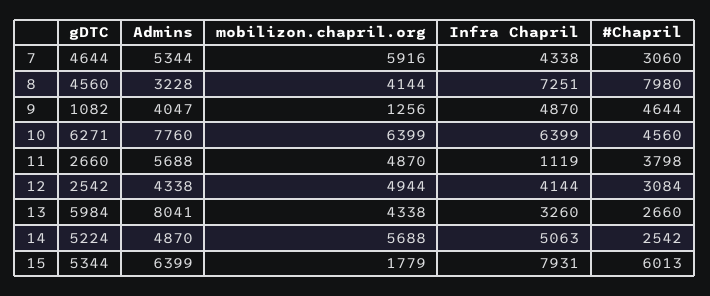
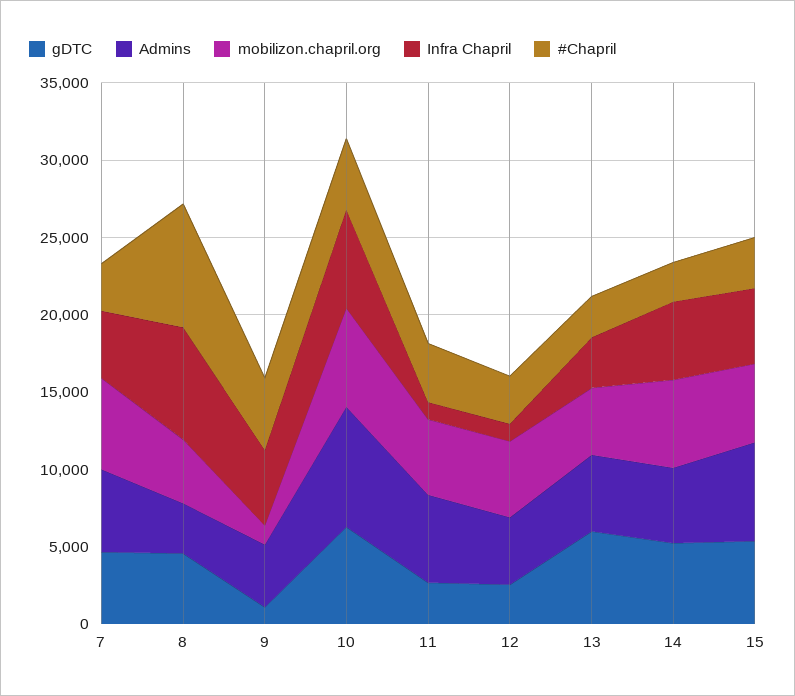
Infra Chapril, 12: 4144 -> 1000
Admins, 13: 8041 -> 5000
mobilizon.chapril.org, 15: 1779 -> 5000
Infra Chapril, 15: 7931 -> 5000
#Chapril, 15: 6013 -> 3000

